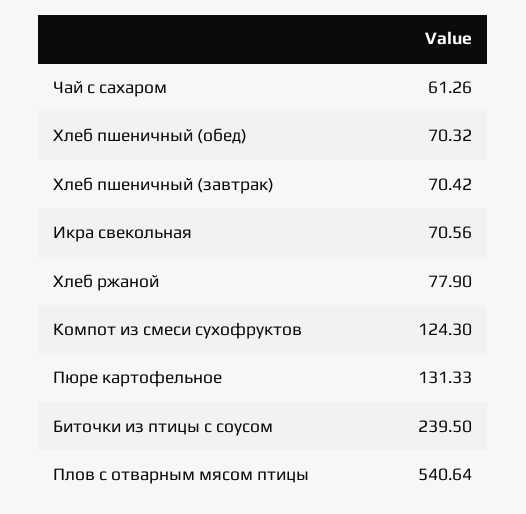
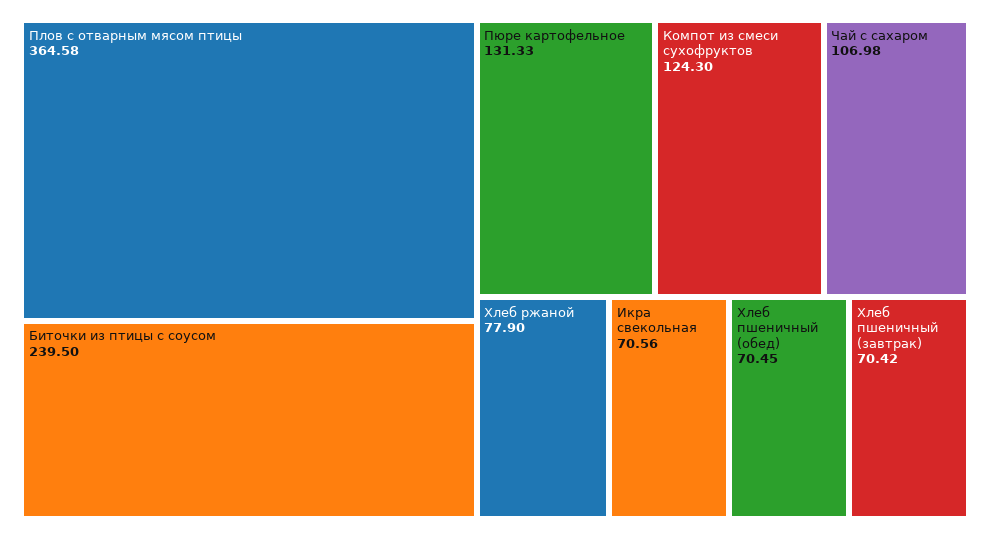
Чай с сахаром: 61.26 -> 106.98
Хлеб пшеничный (обед): 70.32 -> 70.45
Плов с отварным мясом птицы: 540.64 -> 364.58

